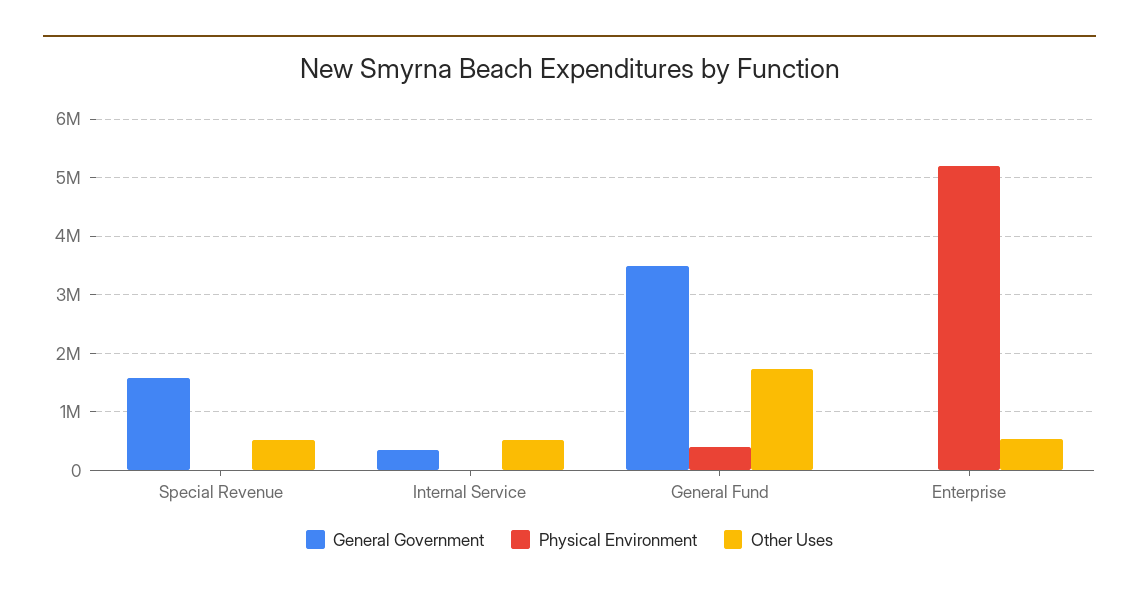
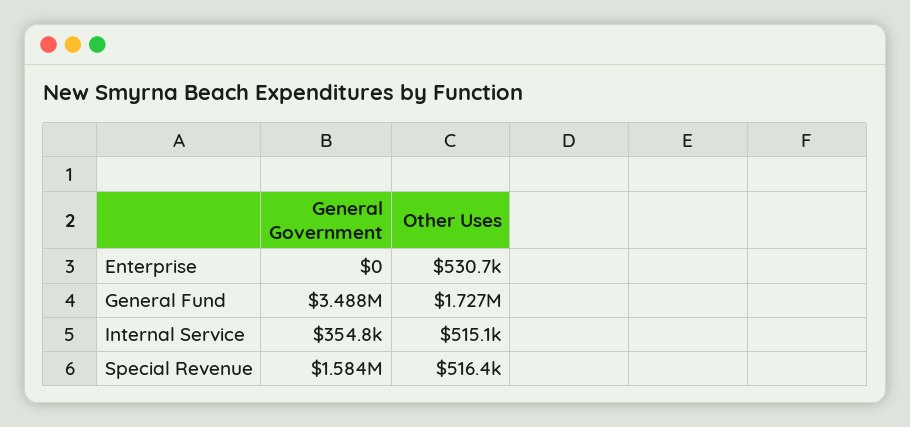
Physical Environment, Special Revenue: 0 -> none
Physical Environment, Internal Service: 0 -> none
Physical Environment, General Fund: 400000 -> none
Physical Environment, Enterprise: 5200000 -> none

